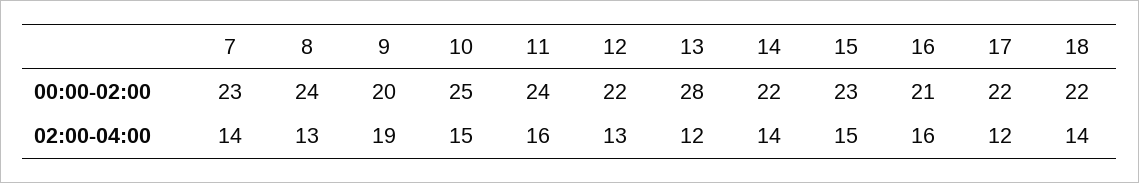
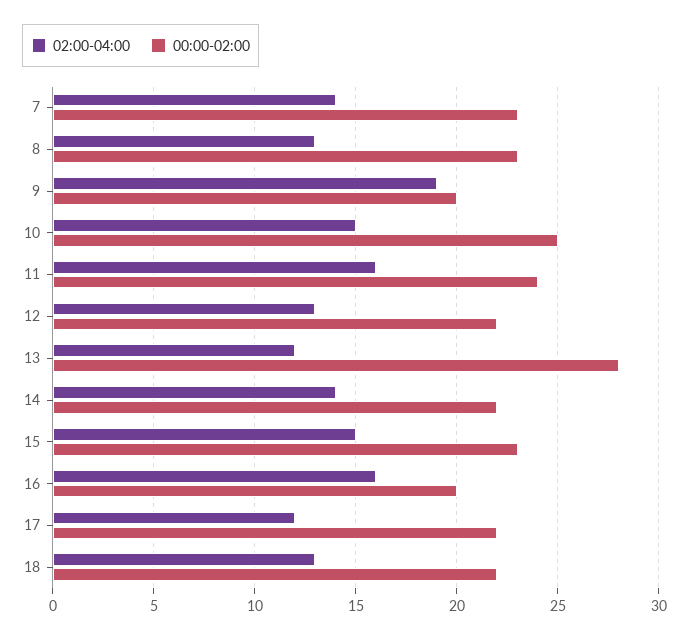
00:00-02:00, 8: 24 -> 23
00:00-02:00, 16: 21 -> 20
02:00-04:00, 18: 14 -> 13

